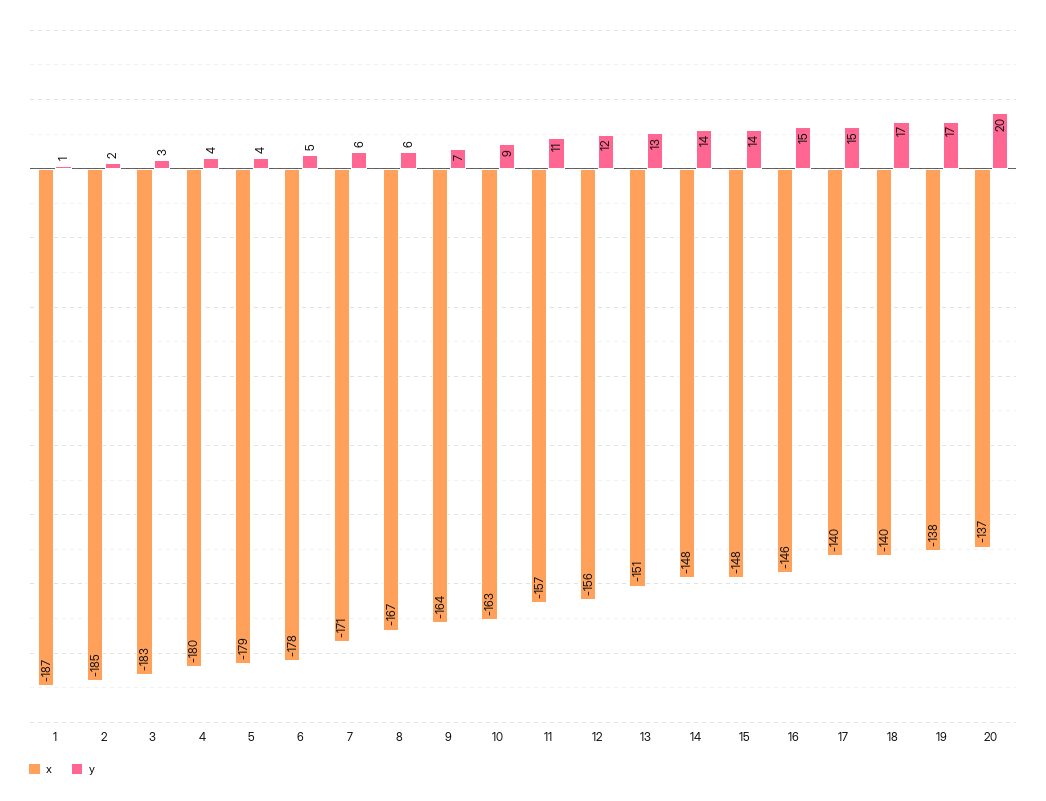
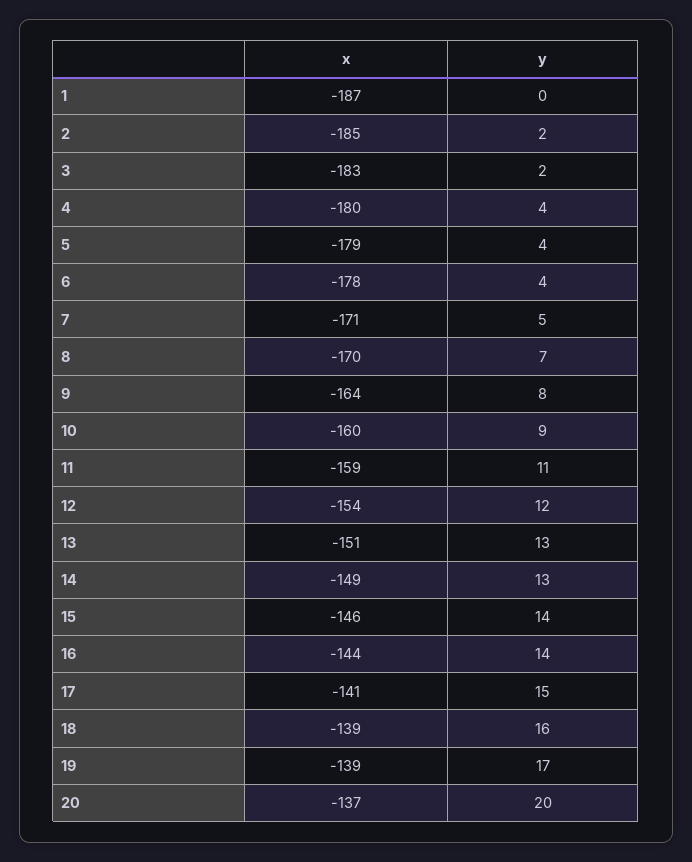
y, 1: 1 -> 0
y, 3: 3 -> 2
y, 6: 5 -> 4
y, 7: 6 -> 5
x, 8: -167 -> -170
y, 8: 6 -> 7
y, 9: 7 -> 8
x, 10: -163 -> -160
x, 11: -157 -> -159
x, 12: -156 -> -154
x, 14: -148 -> -149
y, 14: 14 -> 13
x, 15: -148 -> -146
x, 16: -146 -> -144
y, 16: 15 -> 14
x, 17: -140 -> -141
x, 18: -140 -> -139
y, 18: 17 -> 16
x, 19: -138 -> -139

